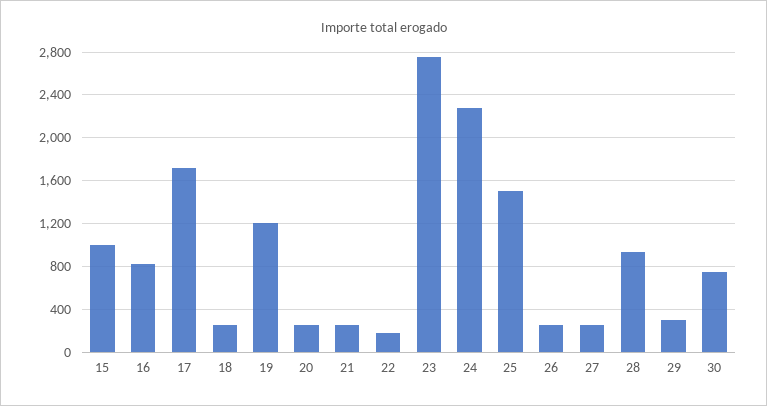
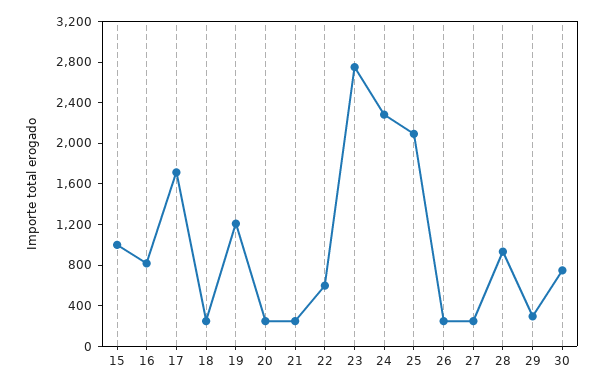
22: 200 -> 600
25: 1500 -> 2100

